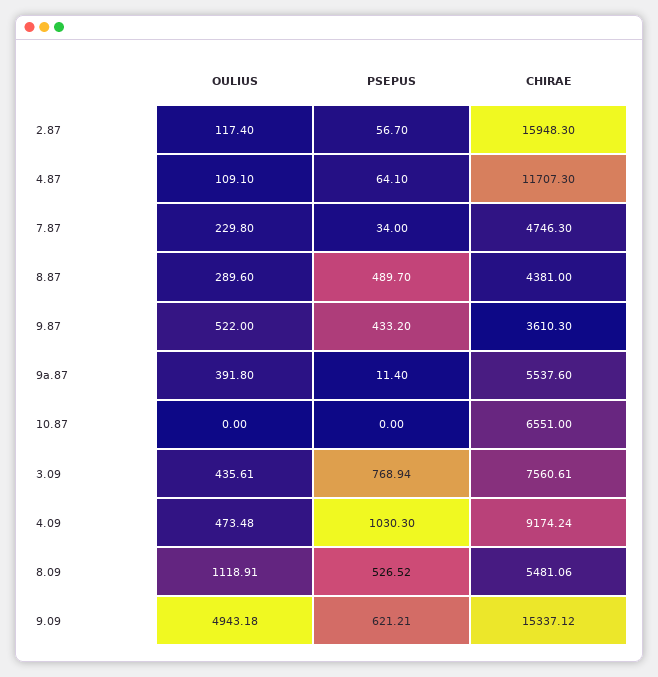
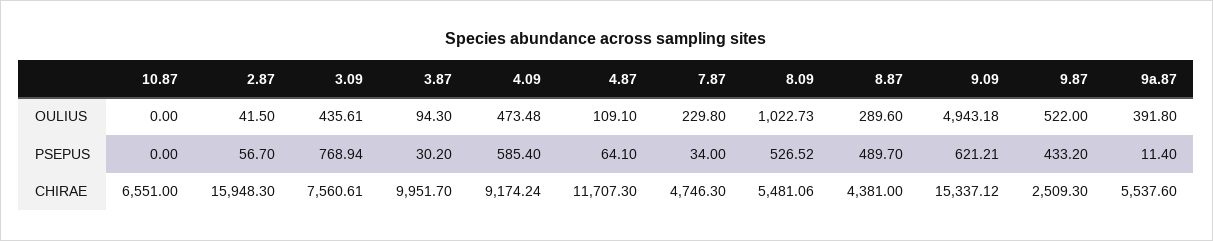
OULIUS, 2.87: 117.4 -> 41.5
CHIRAE, 9.87: 3610.3 -> 2509.3
PSEPUS, 4.09: 1030.3 -> 585.4
OULIUS, 8.09: 1118.91 -> 1022.73
OULIUS, 3.87: none -> 94.3
PSEPUS, 3.87: none -> 30.2
CHIRAE, 3.87: none -> 9951.7

